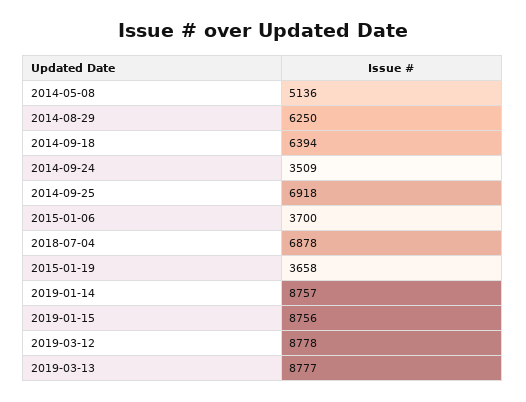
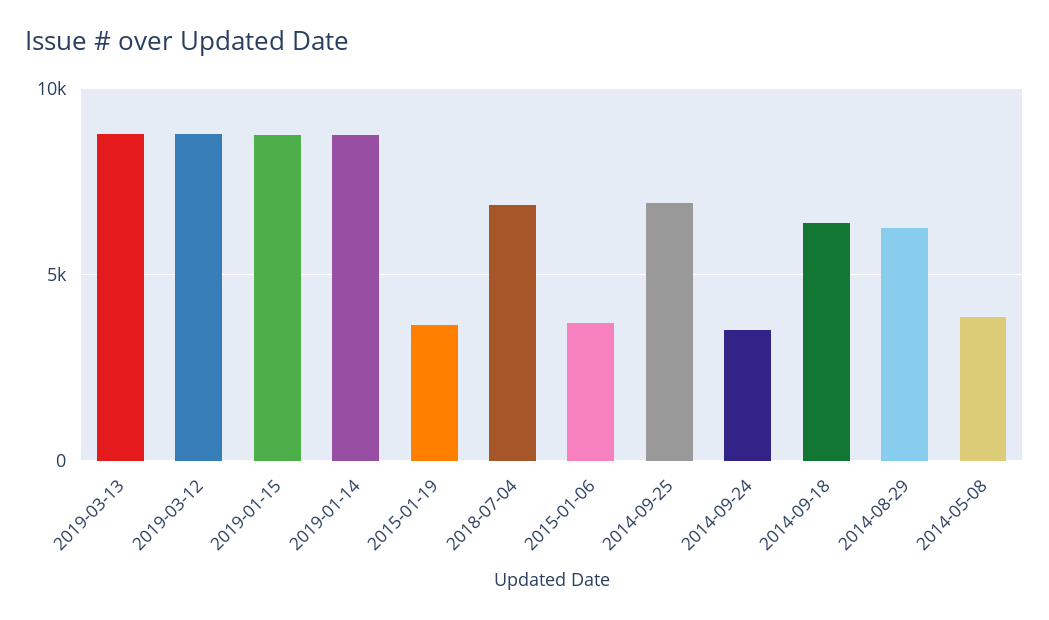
2014-05-08: 5136 -> 4000

